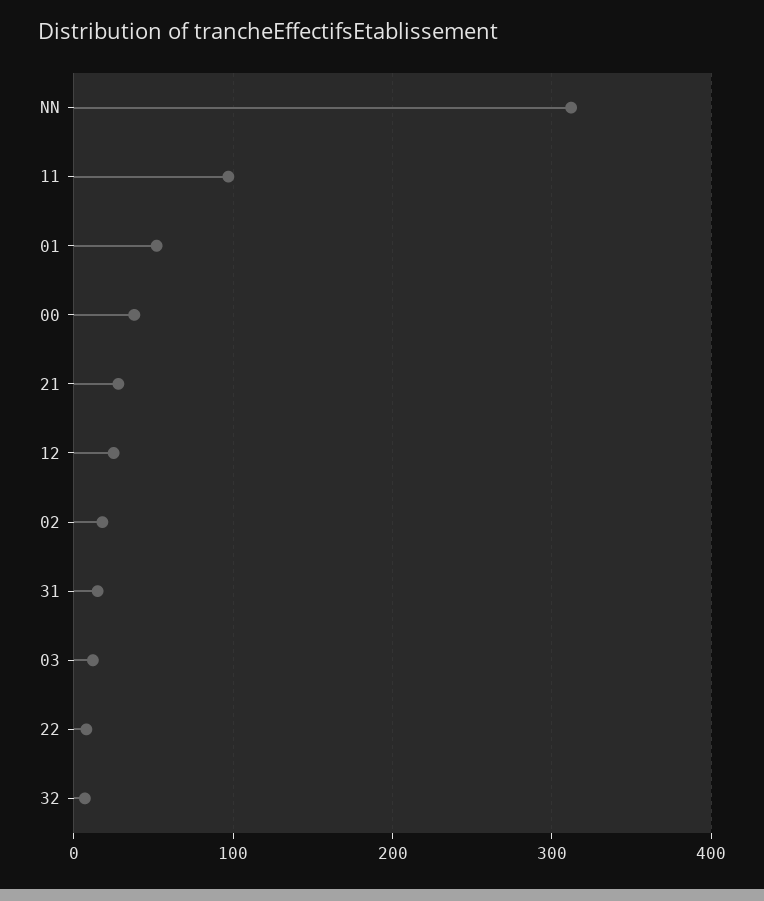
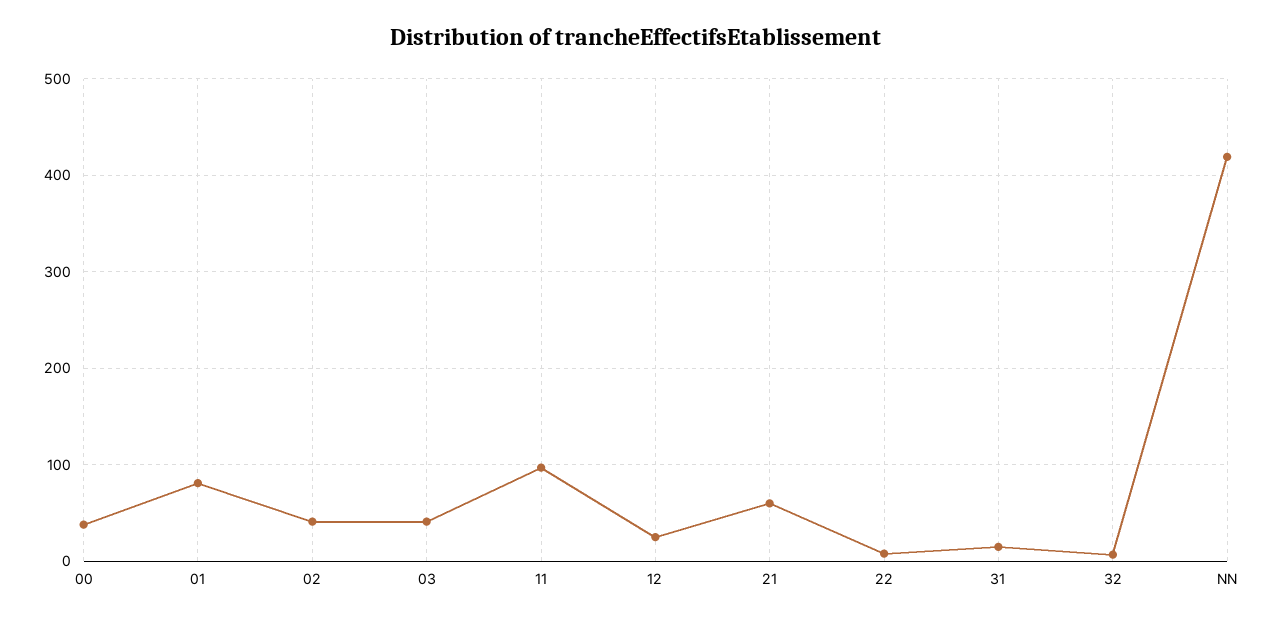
NN: 310 -> 420
01: 50 -> 80
21: 30 -> 60
02: 20 -> 40
03: 10 -> 40

